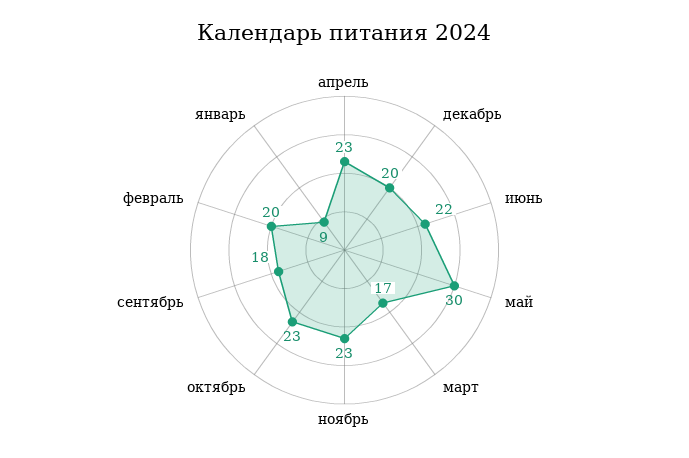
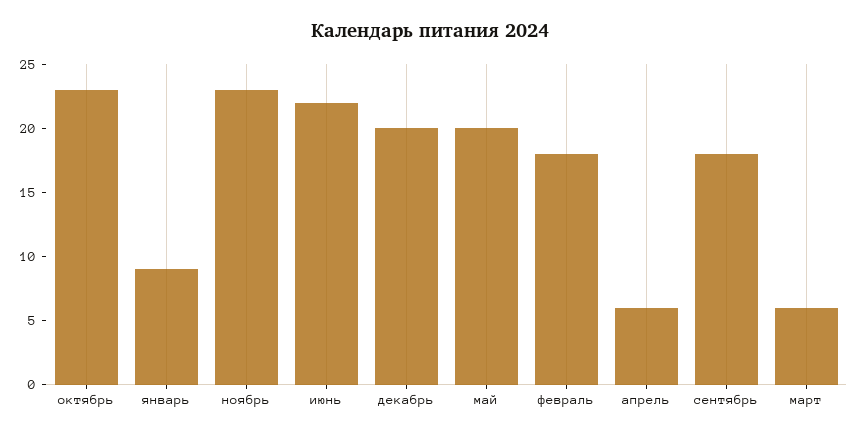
апрель: 23 -> 6
май: 30 -> 20
март: 17 -> 6
февраль: 20 -> 18

